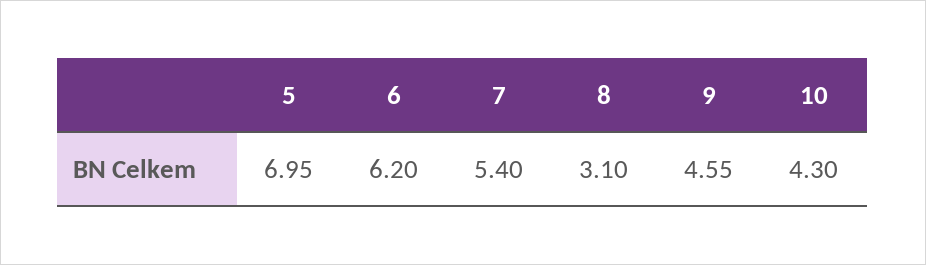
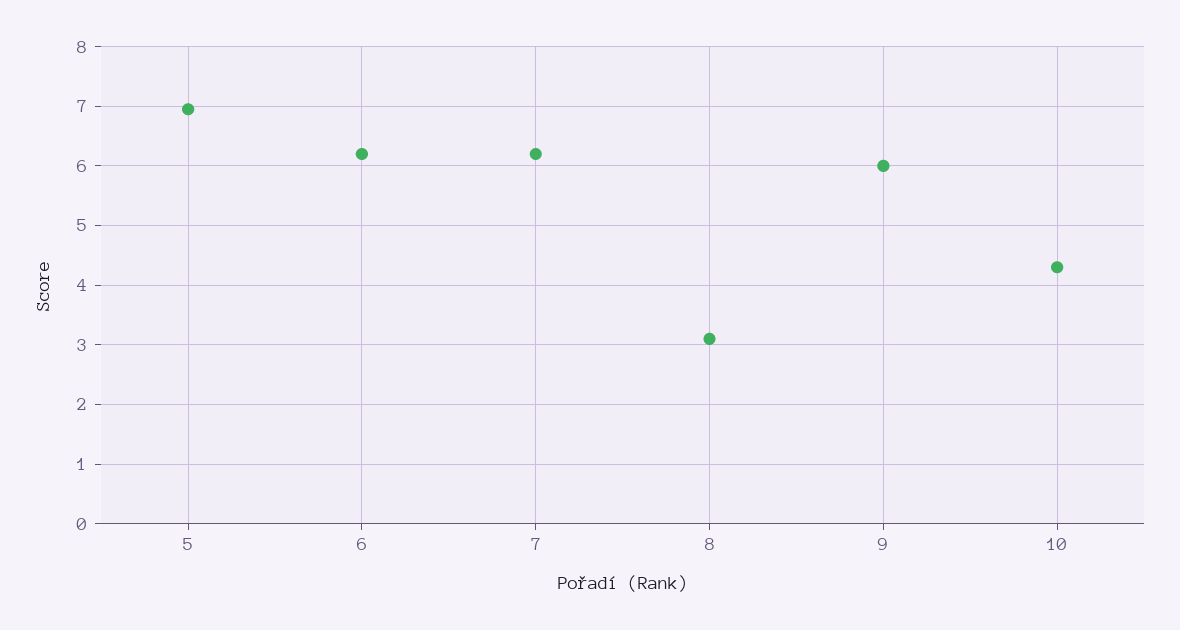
7: 5.4 -> 6.2
9: 4.55 -> 6

